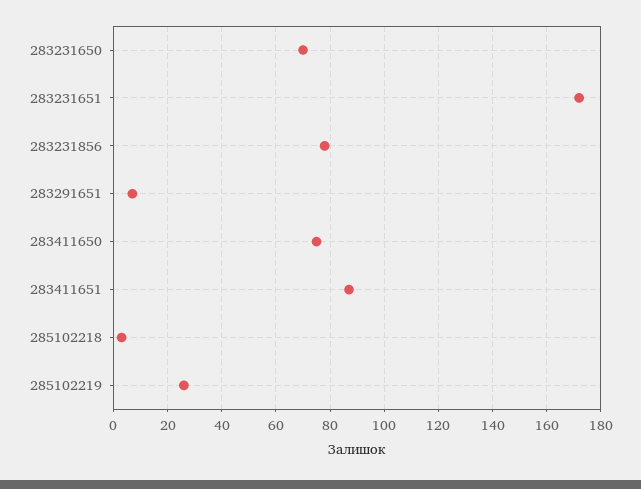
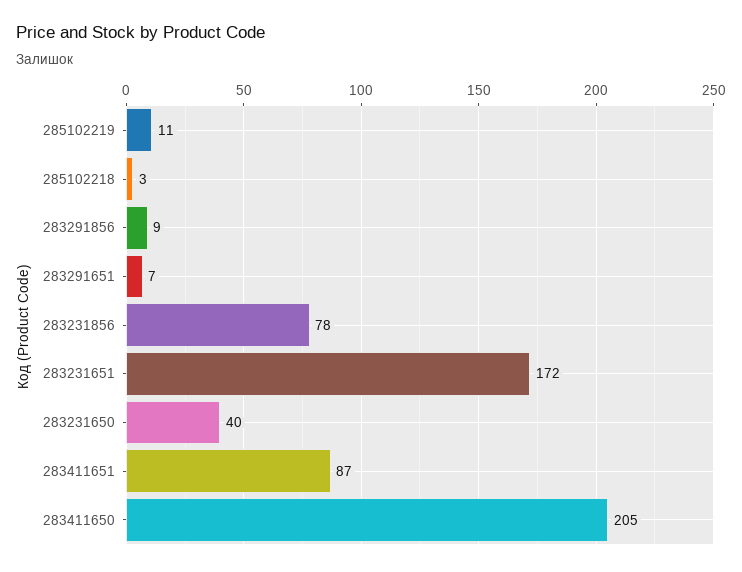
283231650: 70 -> 40
283411650: 75 -> 205
285102219: 25 -> 11
283291856: none -> 9

